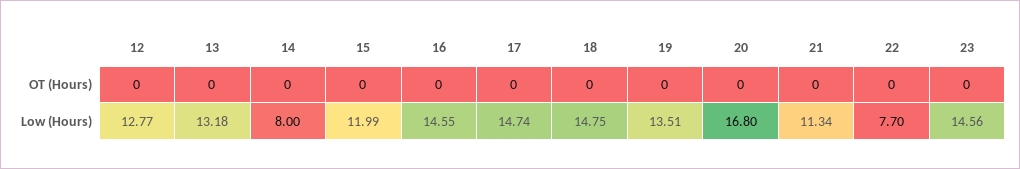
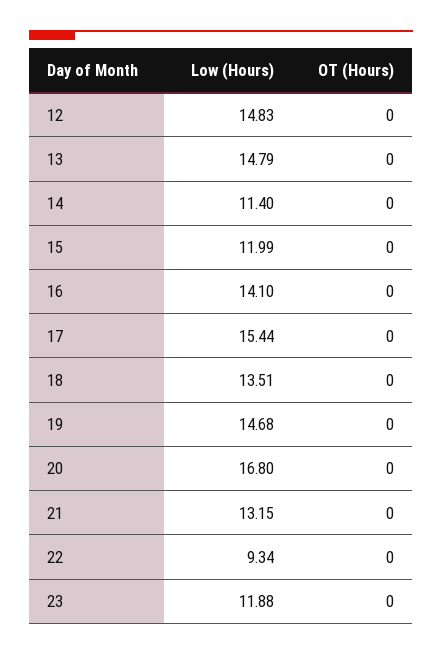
12, Low (Hours): 12.77 -> 14.83
13, Low (Hours): 13.18 -> 14.79
14, Low (Hours): 8 -> 11.4
16, Low (Hours): 14.55 -> 14.1
17, Low (Hours): 14.74 -> 15.44
18, Low (Hours): 14.75 -> 13.51
19, Low (Hours): 13.51 -> 14.68
21, Low (Hours): 11.34 -> 13.15
22, Low (Hours): 7.7 -> 9.34
23, Low (Hours): 14.56 -> 11.88

